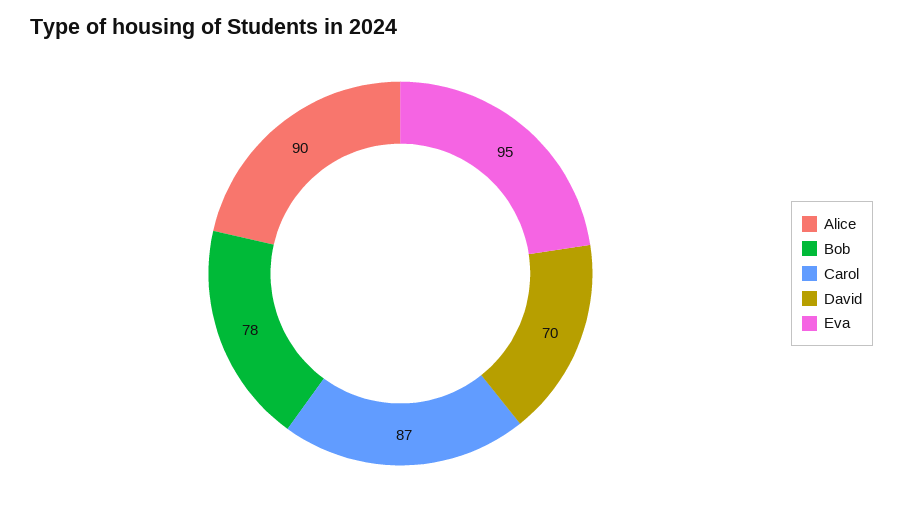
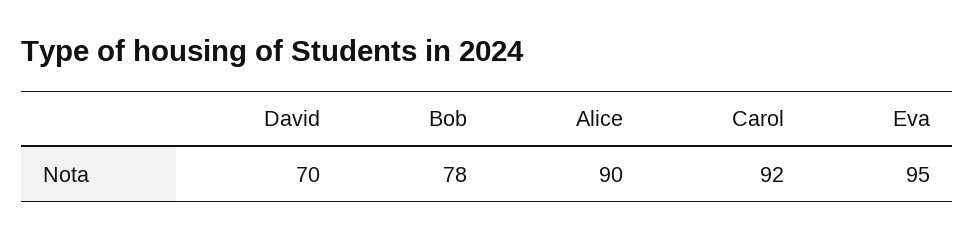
Carol: 87 -> 92

